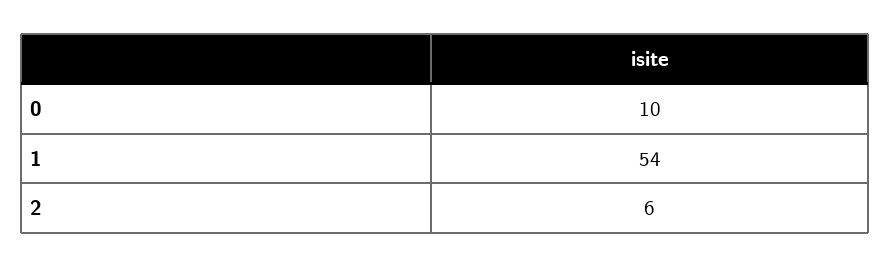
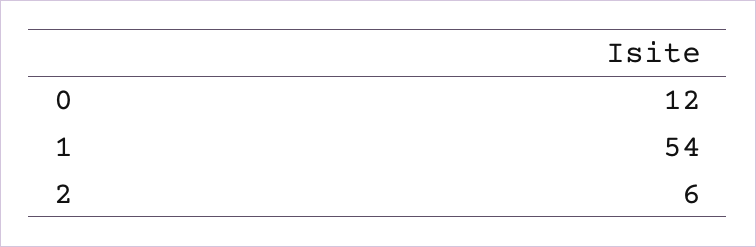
0: 10 -> 12

